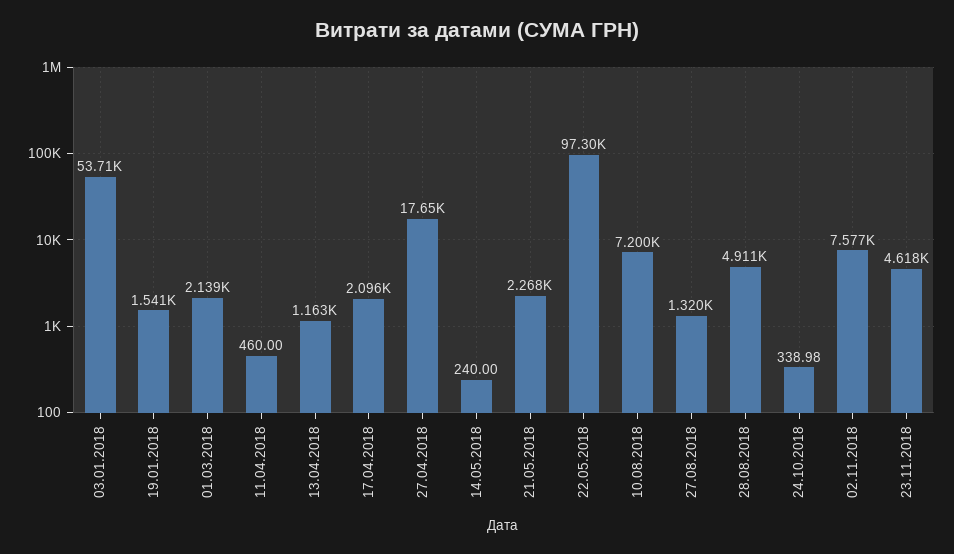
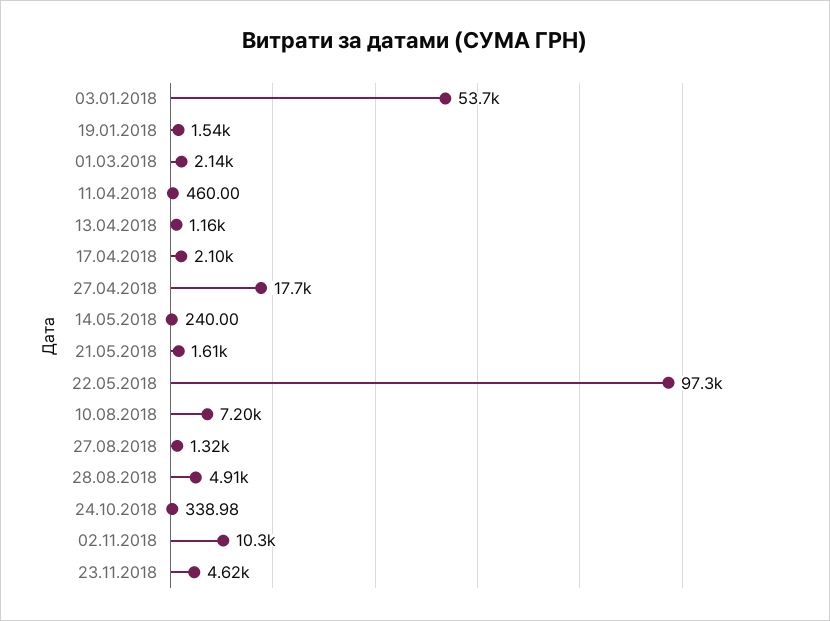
21.05.2018: 2268 -> 1610
02.11.2018: 7577 -> 10300

